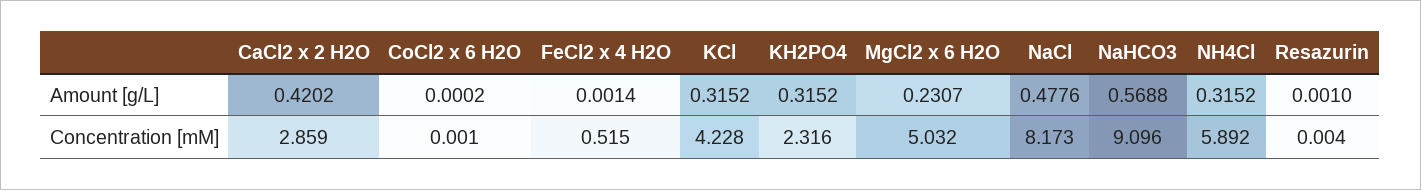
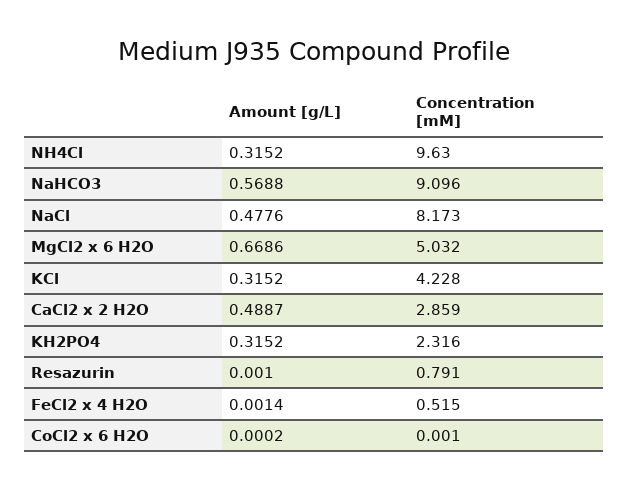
CaCl2 x 2 H2O, Amount [g/L]: 0.4202 -> 0.4887
MgCl2 x 6 H2O, Amount [g/L]: 0.2307 -> 0.6686
NH4Cl, Concentration [mM]: 5.892 -> 9.63
Resazurin, Concentration [mM]: 0.004 -> 0.791

